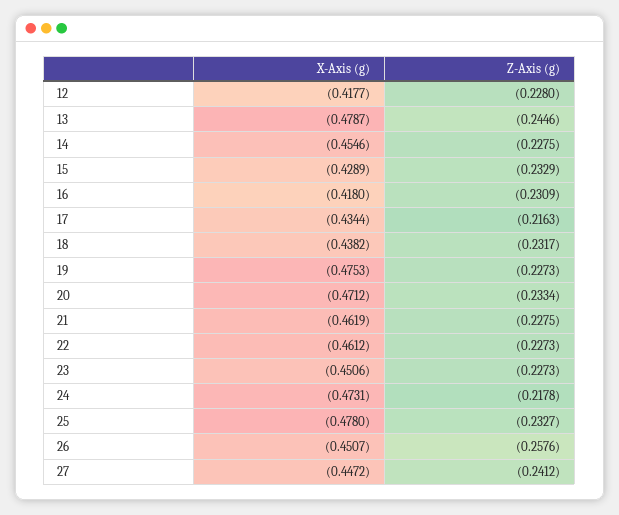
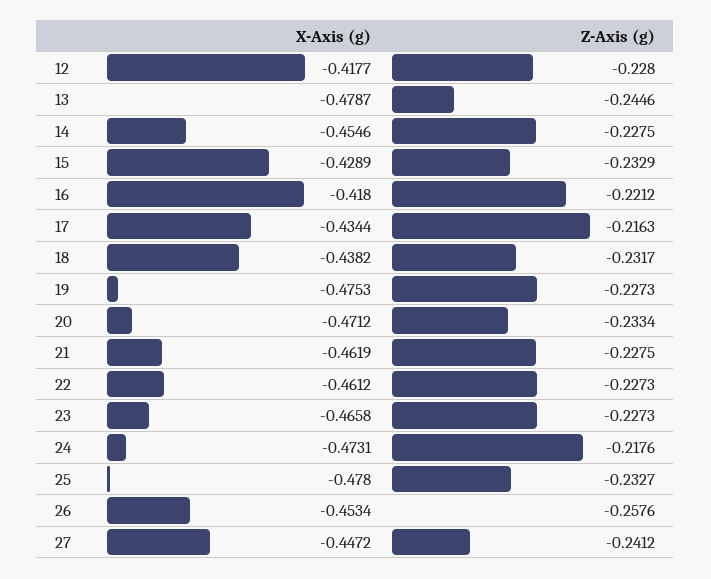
Z-Axis (g), 16: -0.2309 -> -0.2212
X-Axis (g), 23: -0.4506 -> -0.4658
Z-Axis (g), 24: -0.2178 -> -0.2176
X-Axis (g), 26: -0.4507 -> -0.4534

